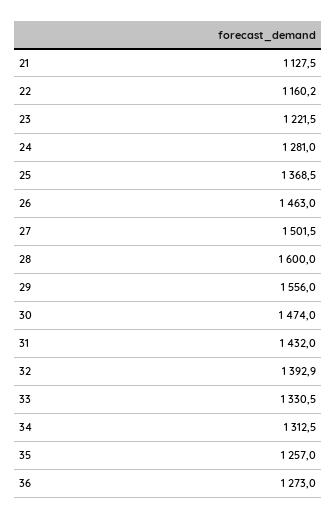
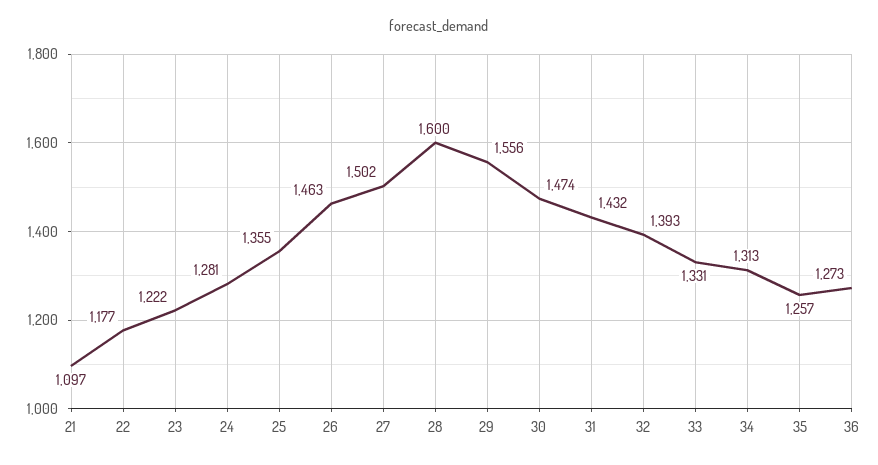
21: 1127.5 -> 1097
22: 1160.2 -> 1177
25: 1368.5 -> 1355

